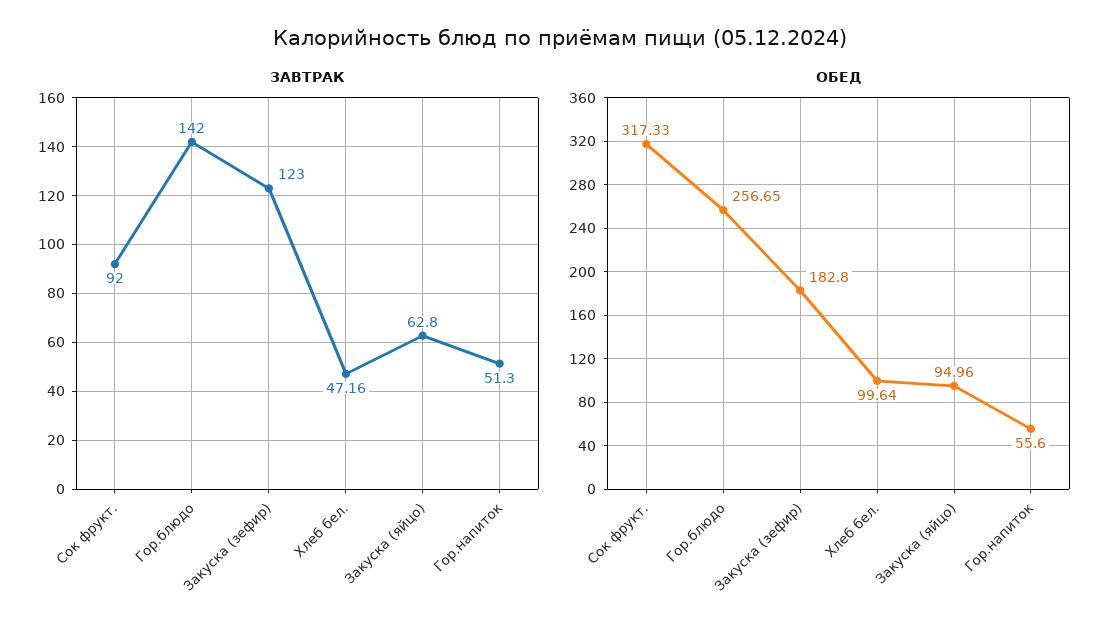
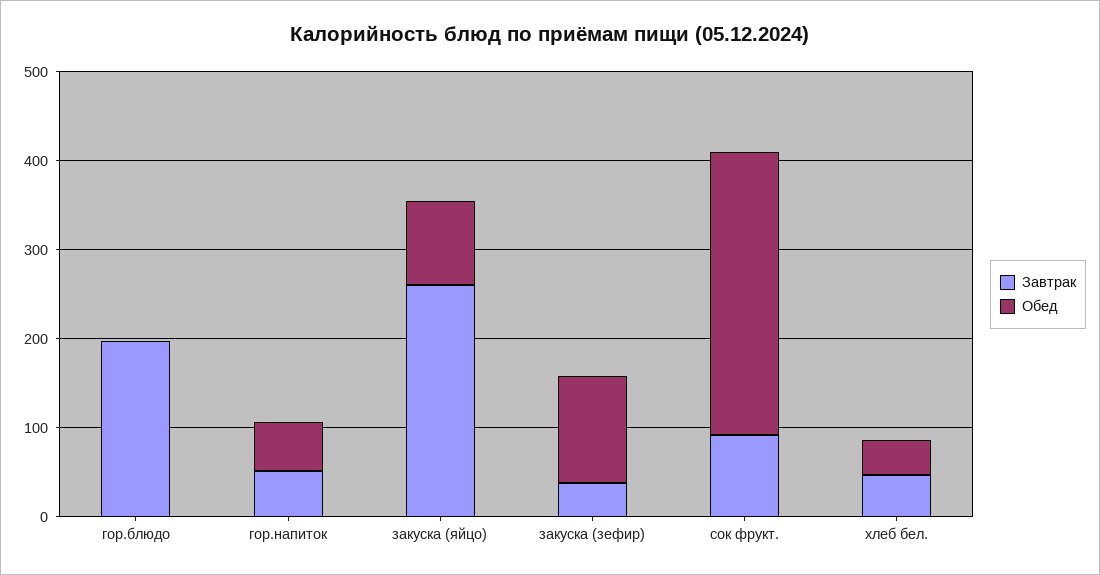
ЗАВТРАК, Гор.блюдо: 142 -> 200
ЗАВТРАК, Закуска (зефир): 123 -> 40
ЗАВТРАК, Закуска (яйцо): 62.8 -> 260
ОБЕД, Гор.блюдо: 256.65 -> 0
ОБЕД, Закуска (зефир): 182.8 -> 120
ОБЕД, Хлеб бел.: 99.64 -> 40

